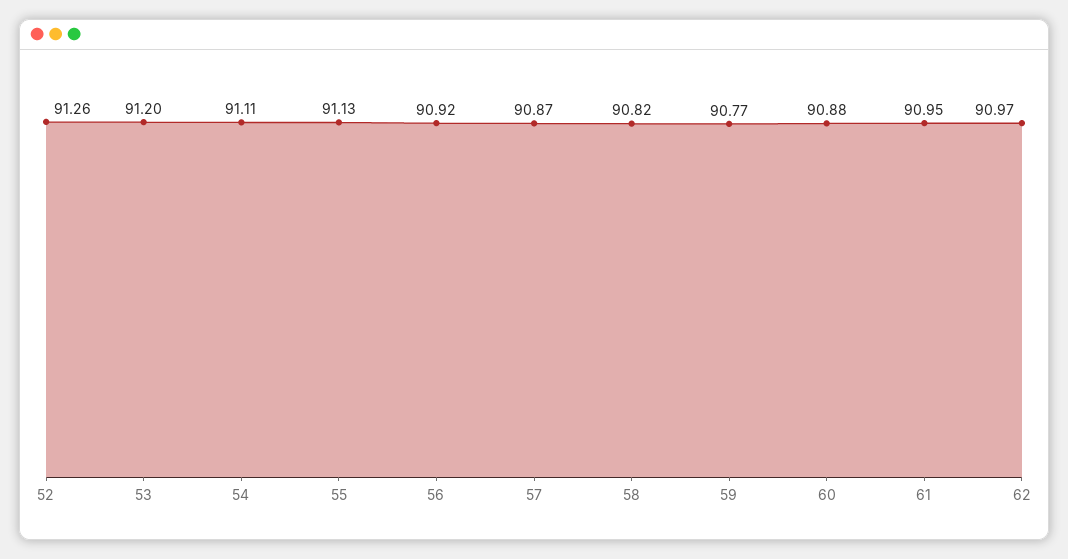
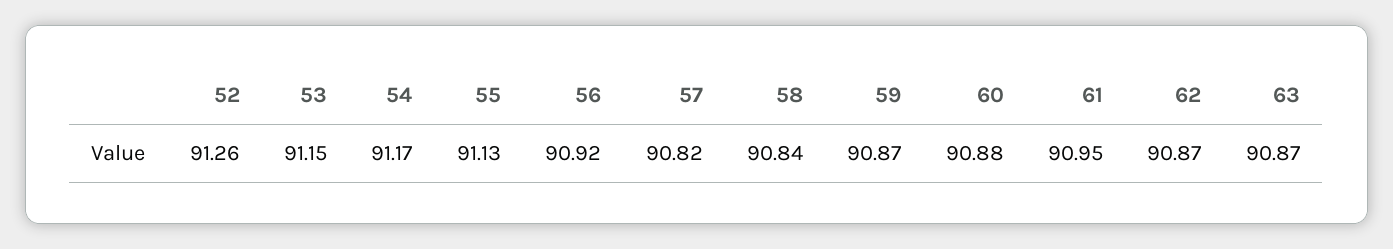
53: 91.2 -> 91.15
54: 91.11 -> 91.17
57: 90.87 -> 90.82
58: 90.82 -> 90.84
59: 90.77 -> 90.87
62: 90.97 -> 90.87
63: none -> 90.87

